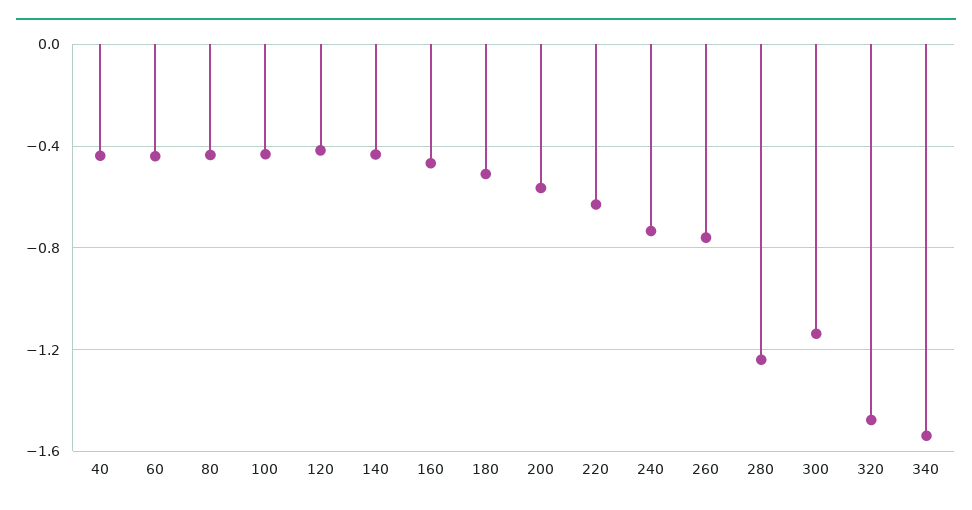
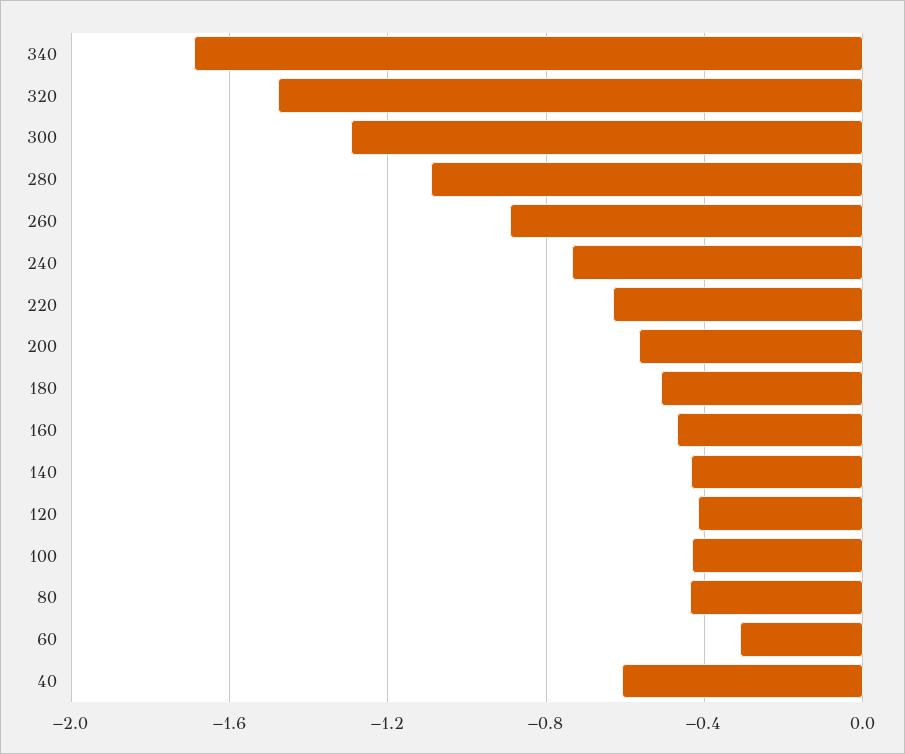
40: -0.45 -> -0.6
60: -0.45 -> -0.3
260: -0.75 -> -0.9
280: -1.25 -> -1.1
300: -1.15 -> -1.3
340: -1.55 -> -1.7

